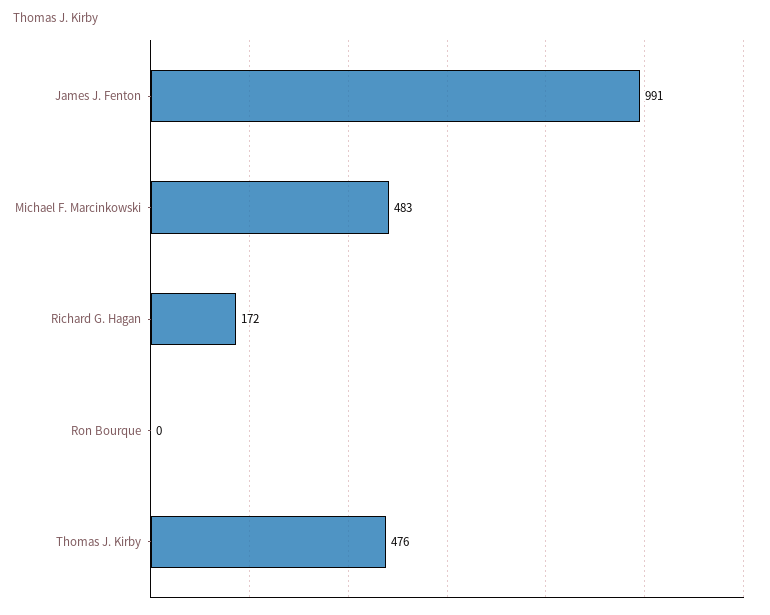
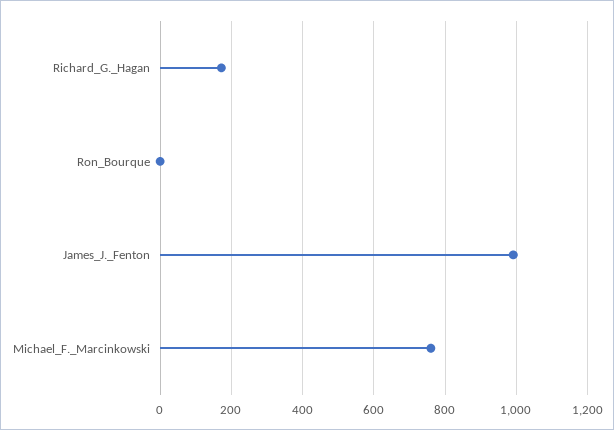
Michael F. Marcinkowski: 483 -> 760
Thomas J. Kirby: 476 -> none

